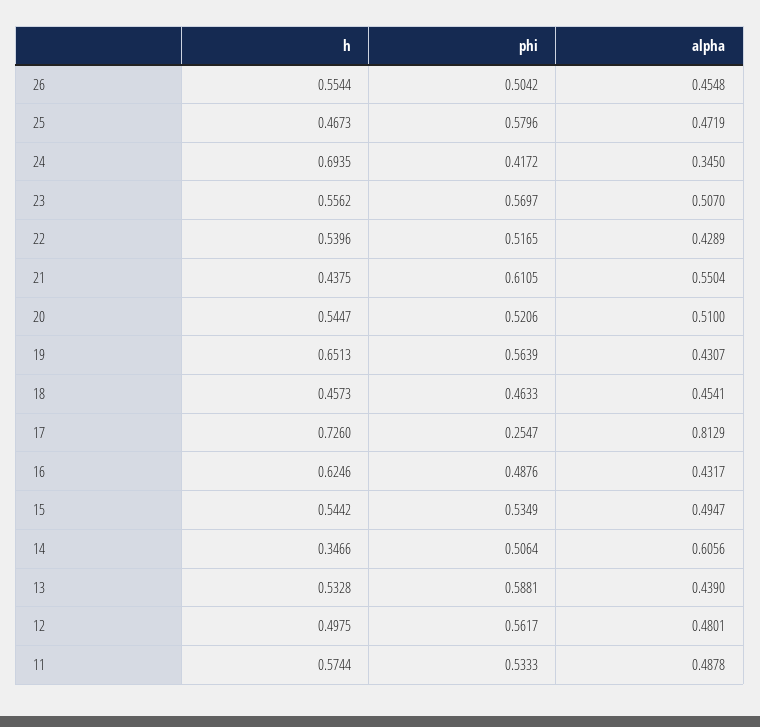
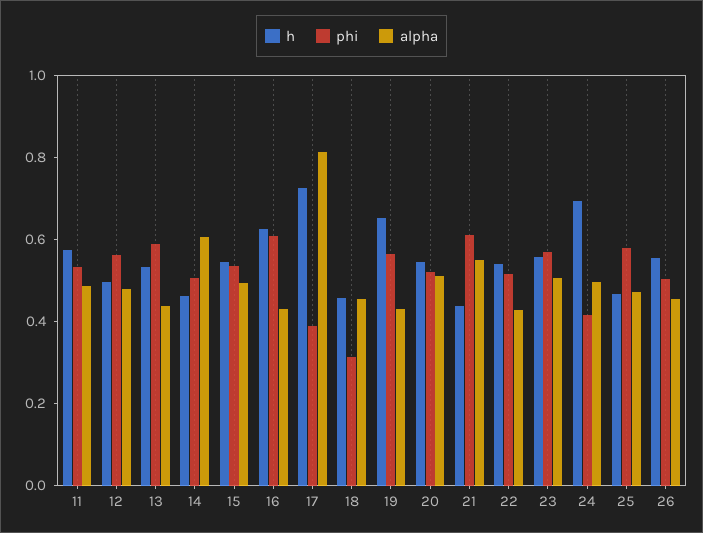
alpha, 24: 0.345 -> 0.5
phi, 18: 0.4633 -> 0.3
phi, 17: 0.2547 -> 0.4
phi, 16: 0.4876 -> 0.6
h, 14: 0.3466 -> 0.45

